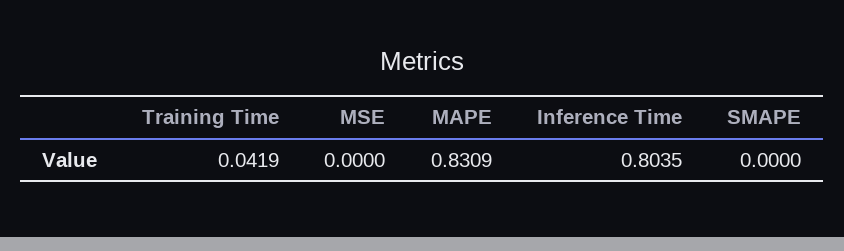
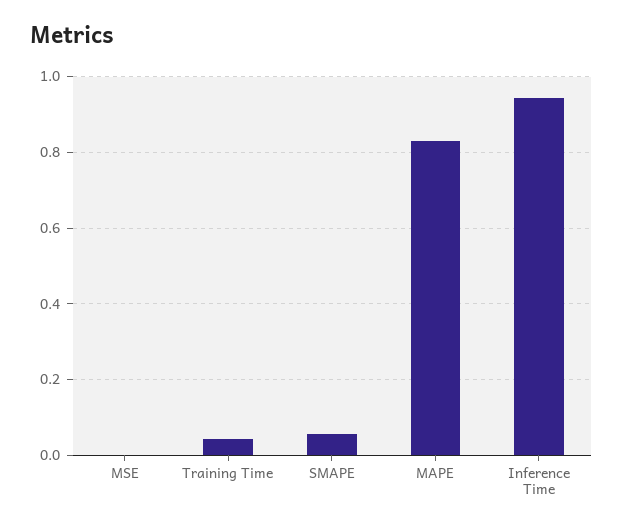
Inference Time: 0.8035 -> 0.94
SMAPE: 0 -> 0.06

